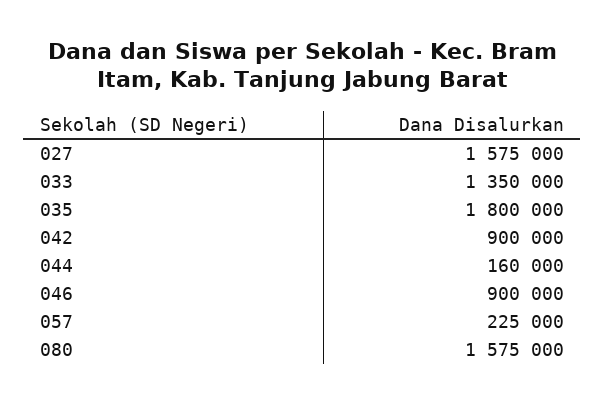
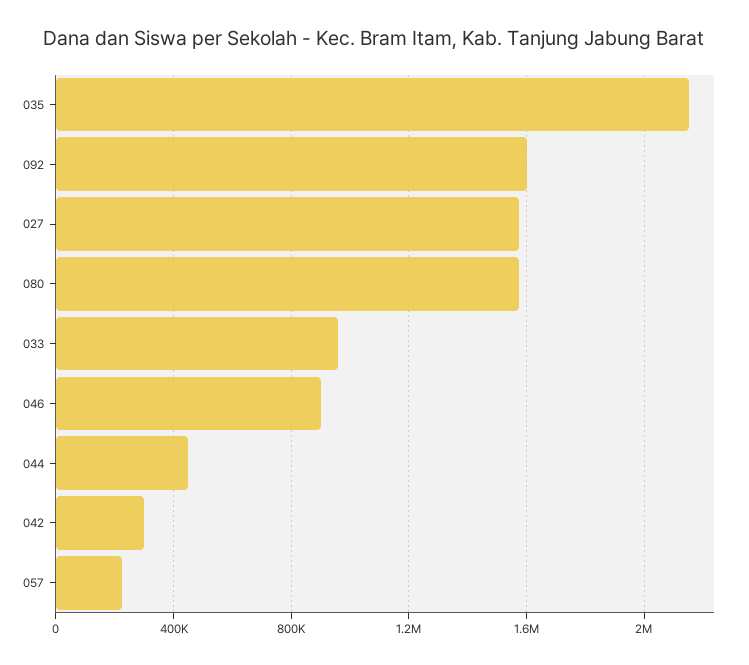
033: 1350000 -> 950000
035: 1800000 -> 2150000
042: 900000 -> 300000
044: 160000 -> 450000
092: none -> 1600000

